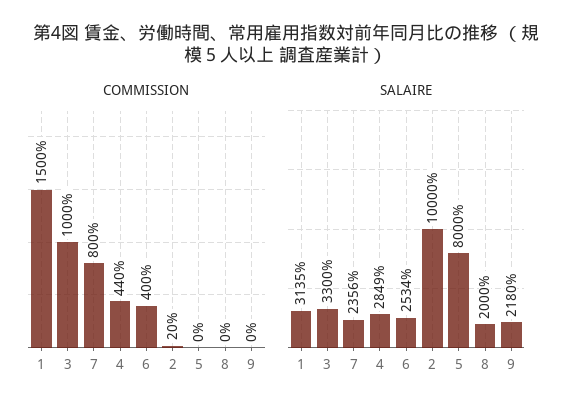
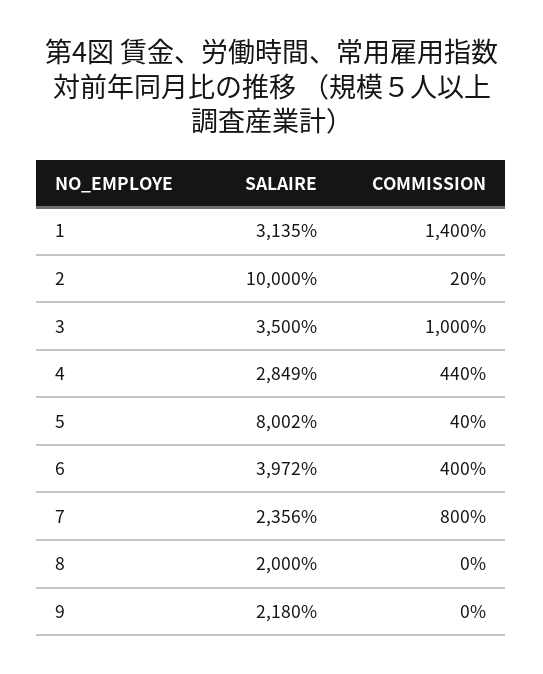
COMMISSION, 1: 1500 -> 1400
COMMISSION, 5: 0 -> 40
SALAIRE, 3: 3300 -> 3500
SALAIRE, 6: 2534 -> 3972
SALAIRE, 5: 8000 -> 8002

